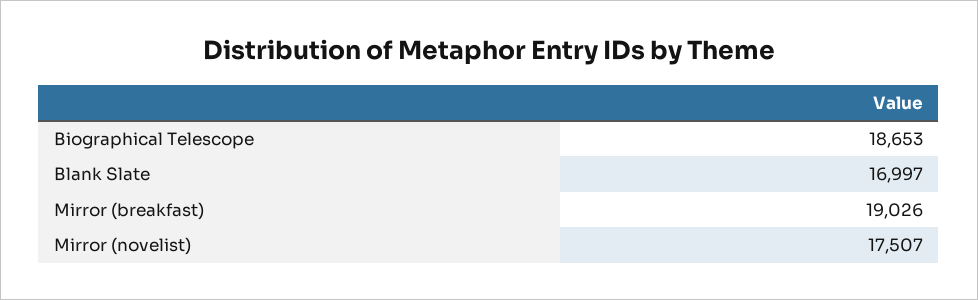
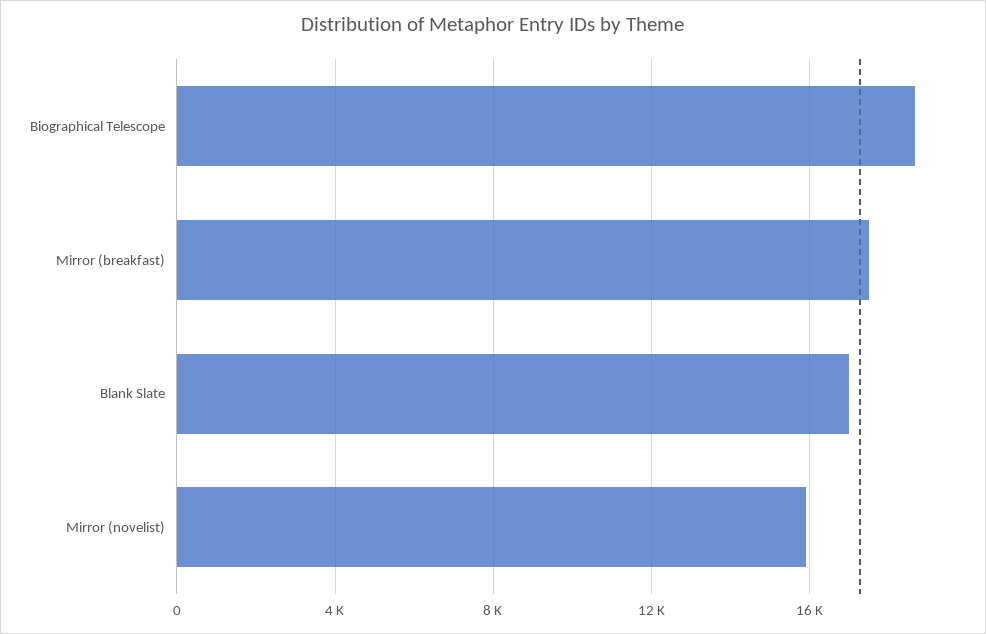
Mirror (breakfast): 19026 -> 17500
Mirror (novelist): 17507 -> 16000

